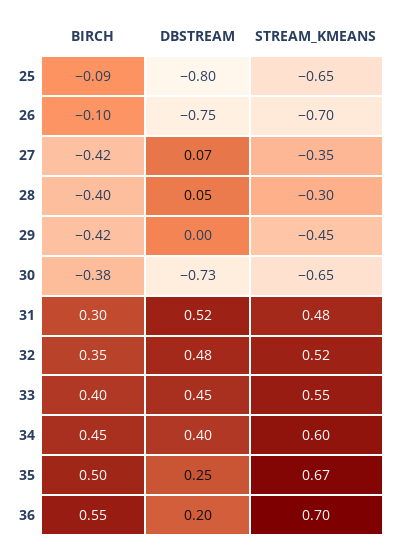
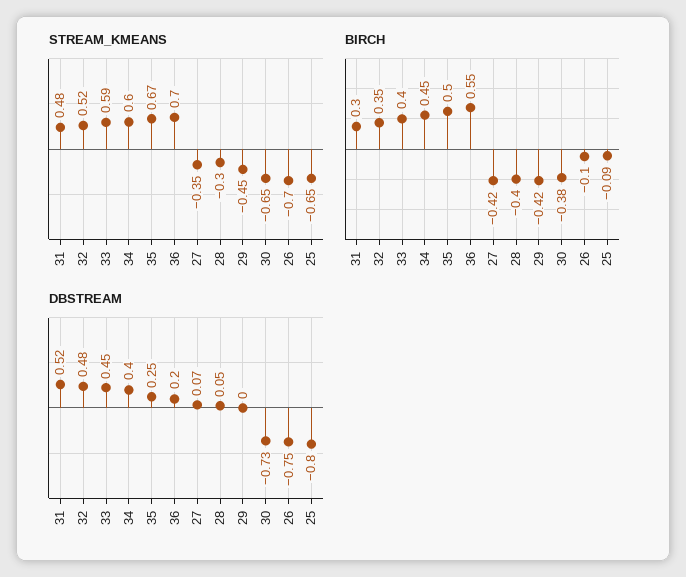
STREAM_KMEANS, 33: 0.55 -> 0.59

